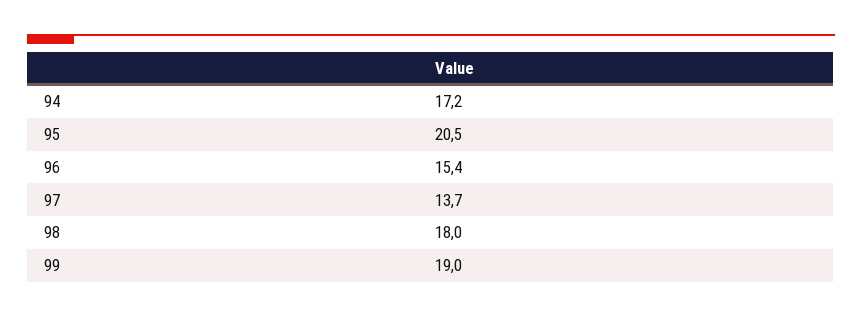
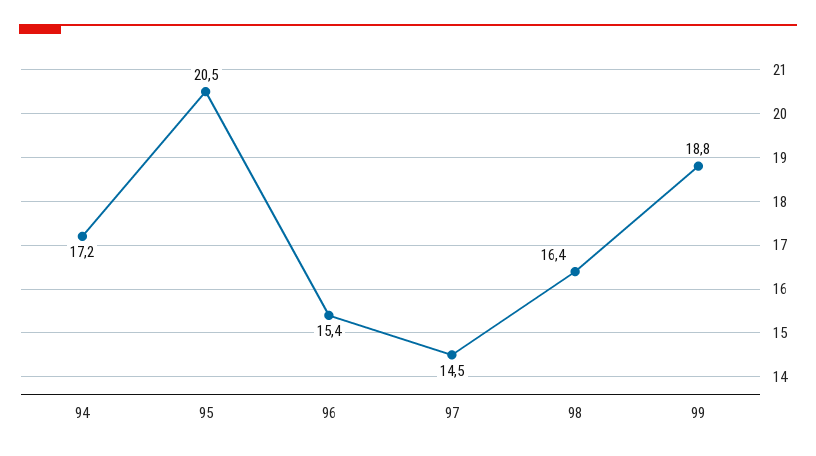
97: 13.7 -> 14.5
98: 18 -> 16.4
99: 19 -> 18.8

